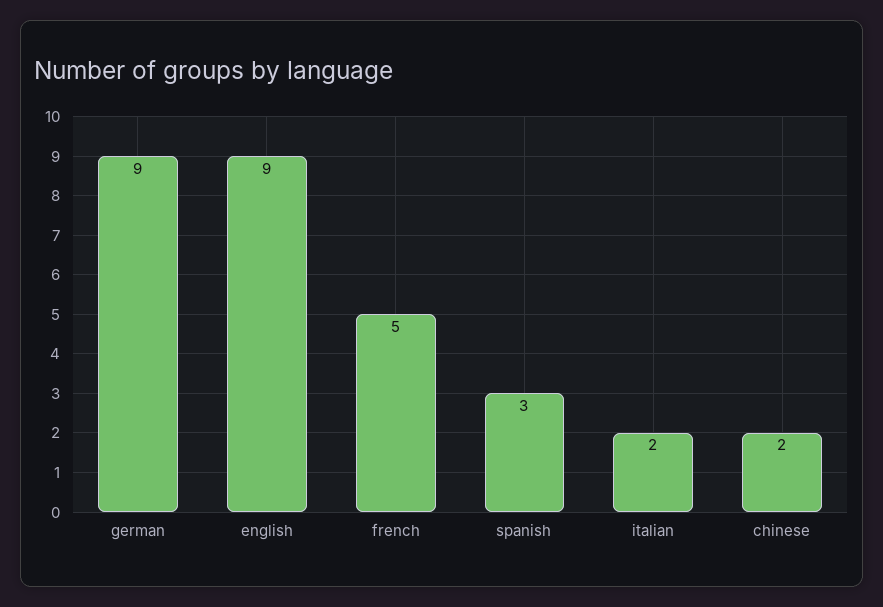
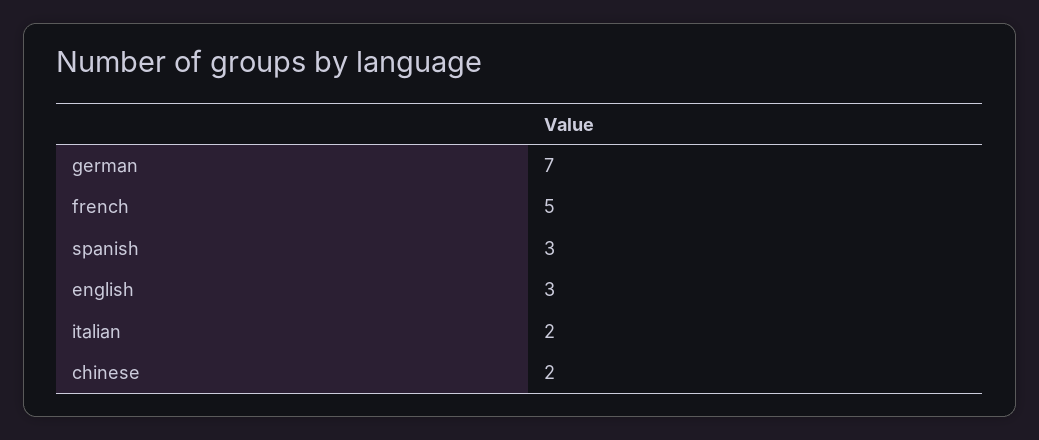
german: 9 -> 7
english: 9 -> 3

